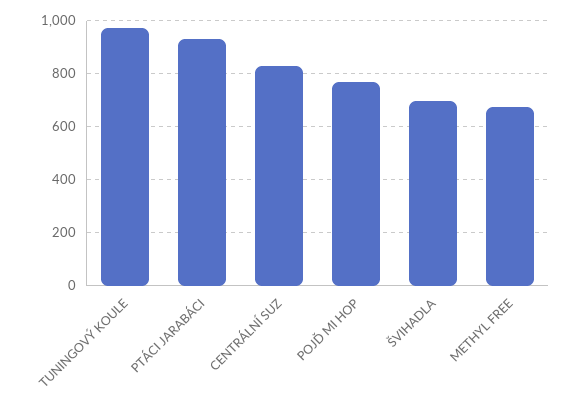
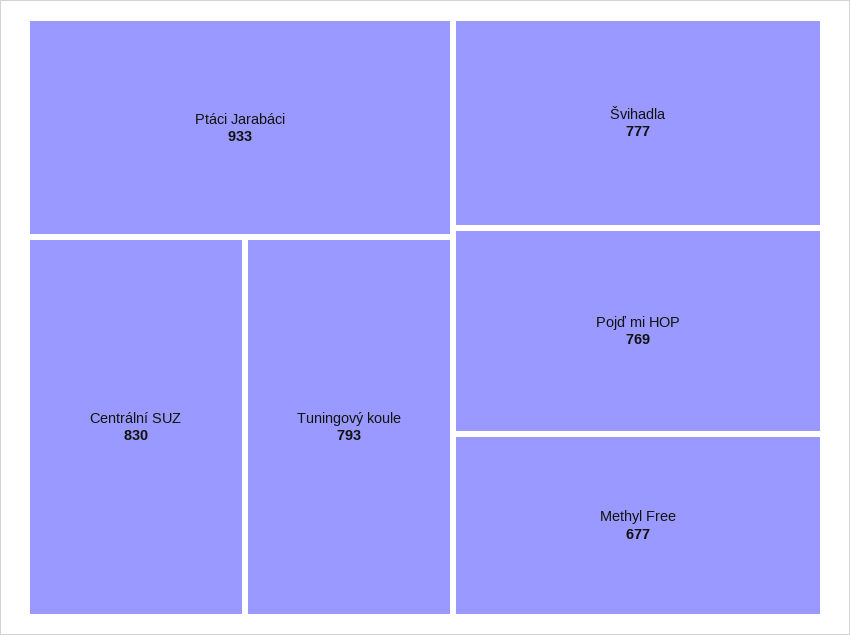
TUNINGOVÝ KOULE: 975 -> 793
ŠVIHADLA: 700 -> 777

